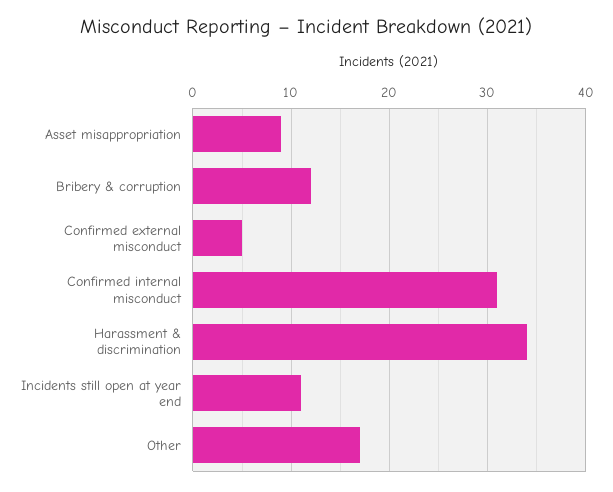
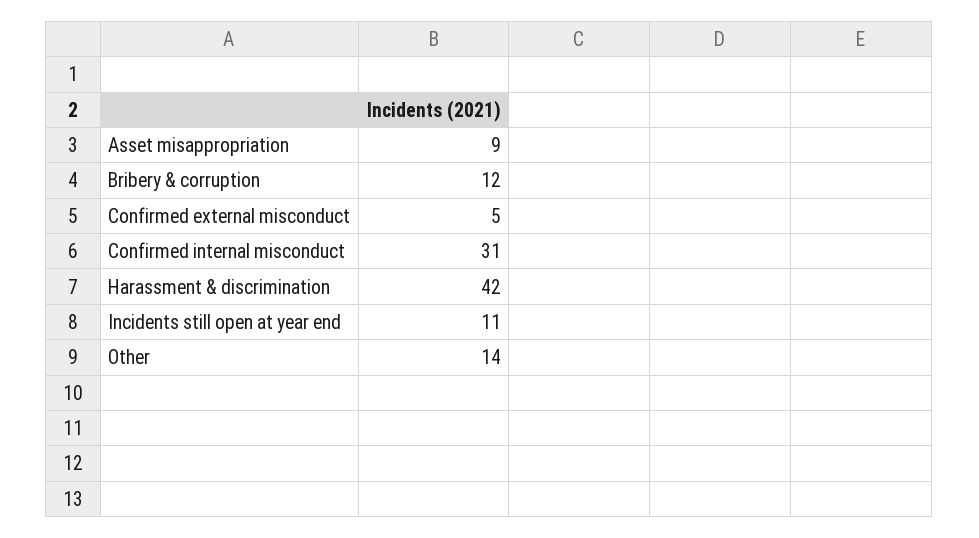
Harassment & discrimination: 34 -> 42
Other: 17 -> 14

